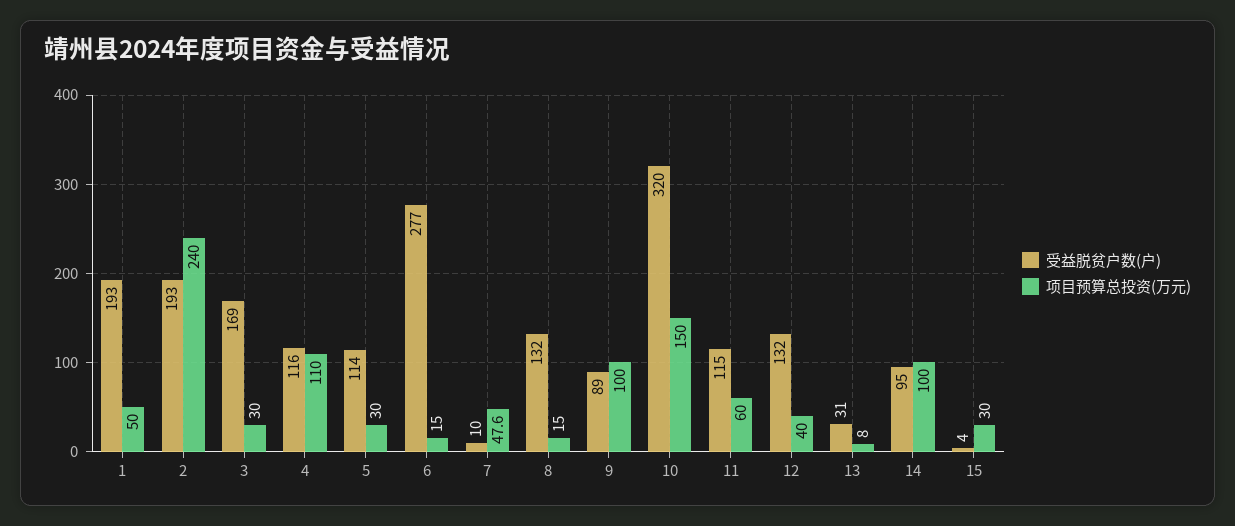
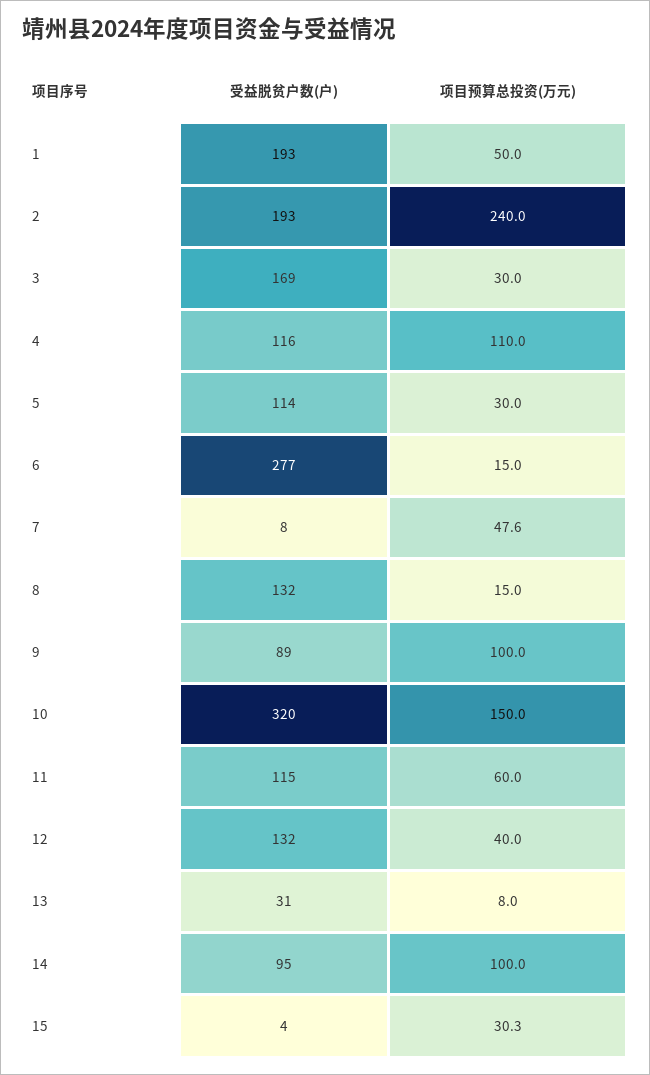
受益脱贫户数(户), 7: 10 -> 8
项目预算总投资(万元), 15: 30 -> 30.3

